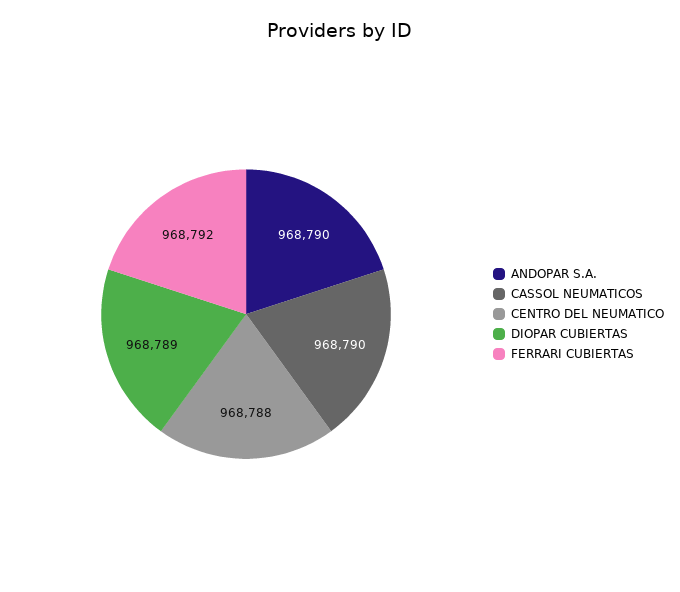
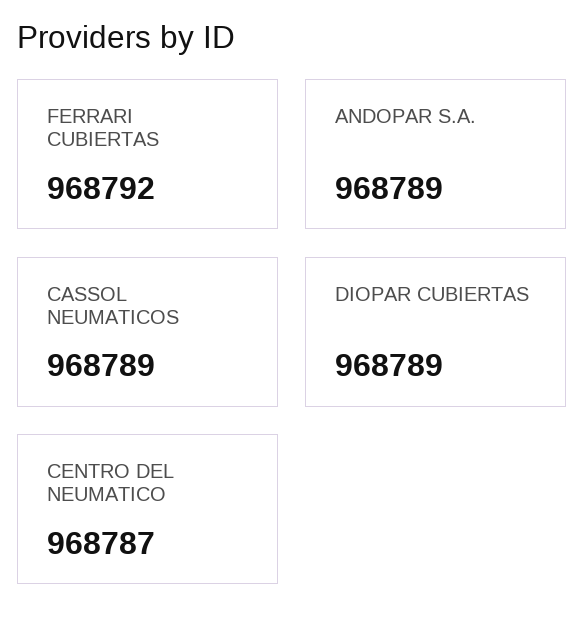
ANDOPAR S.A.: 968790 -> 968789
CASSOL NEUMATICOS: 968790 -> 968789
CENTRO DEL NEUMATICO: 968788 -> 968787

